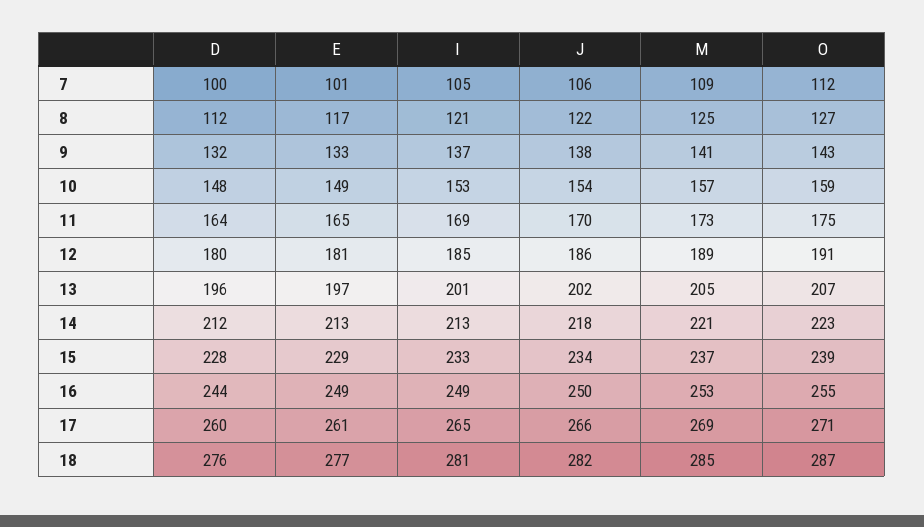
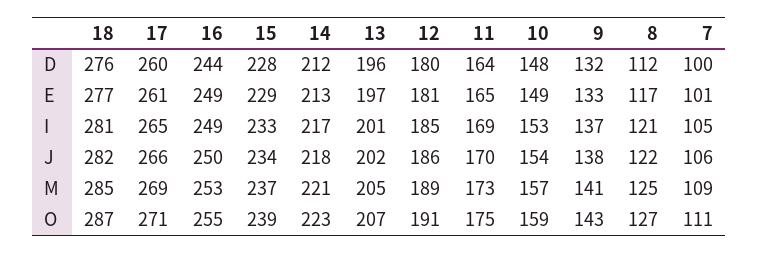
O, 7: 112 -> 111
I, 14: 213 -> 217

